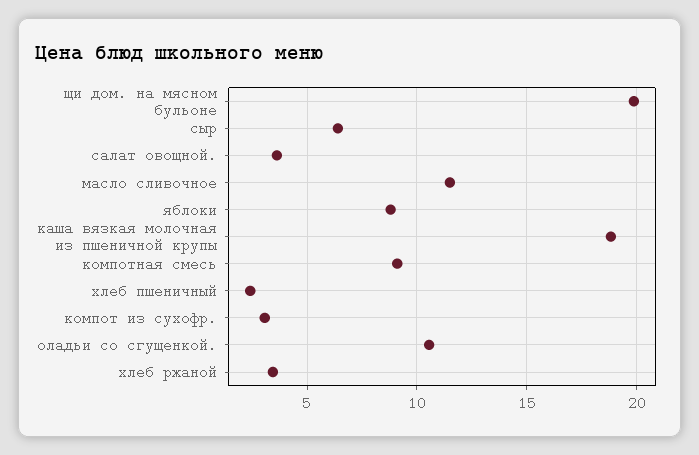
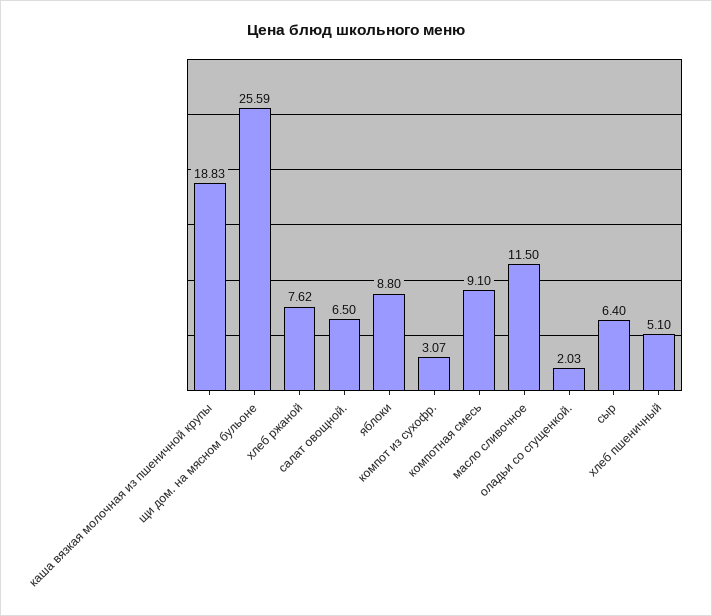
щи дом. на мясном бульоне: 20 -> 25.59
салат овощной.: 3.5 -> 6.5
хлеб пшеничный: 2.5 -> 5.1
оладьи со сгущенкой.: 10.5 -> 2.03
хлеб ржаной: 3.5 -> 7.62

